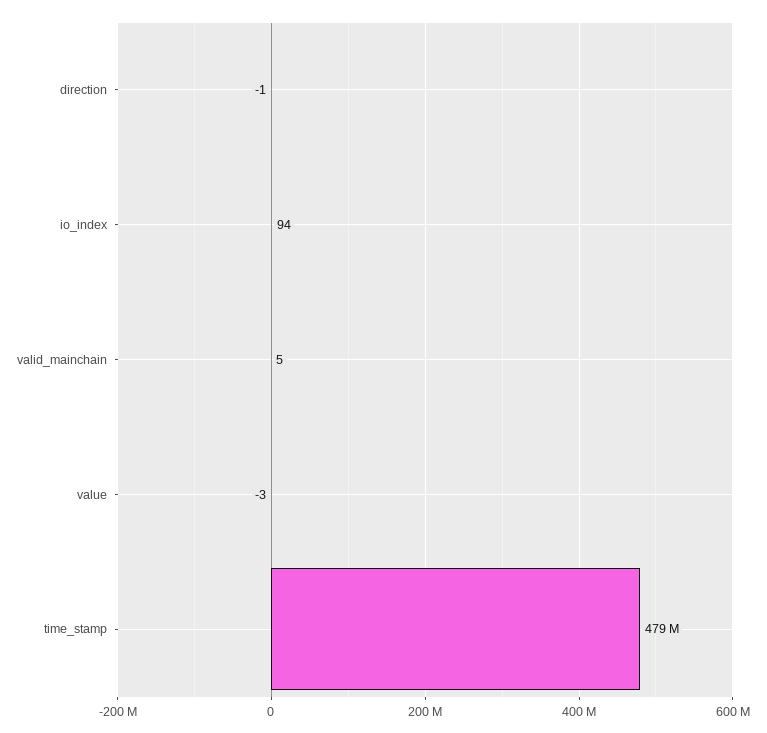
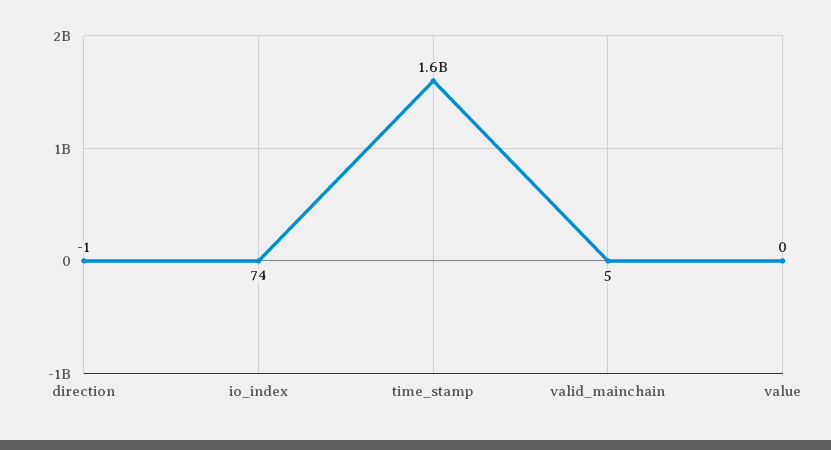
io_index: 94 -> 74
value: -3 -> 0
time_stamp: 479000000 -> 1600000000

